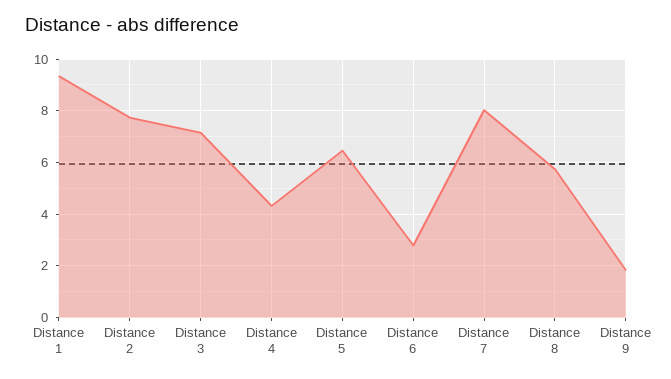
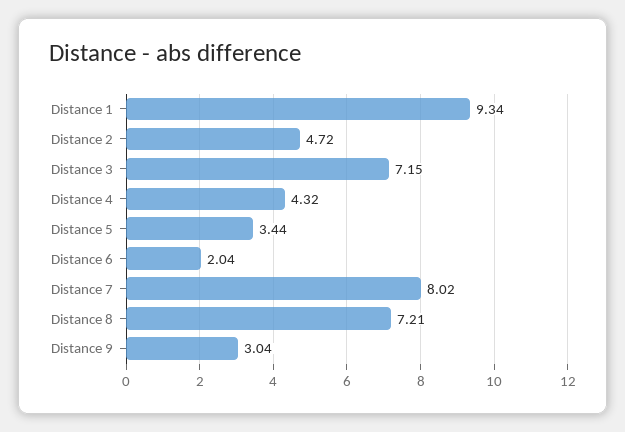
Distance 2: 7.75 -> 4.72
Distance 5: 6.5 -> 3.44
Distance 6: 2.75 -> 2.04
Distance 8: 5.75 -> 7.21
Distance 9: 1.75 -> 3.04

